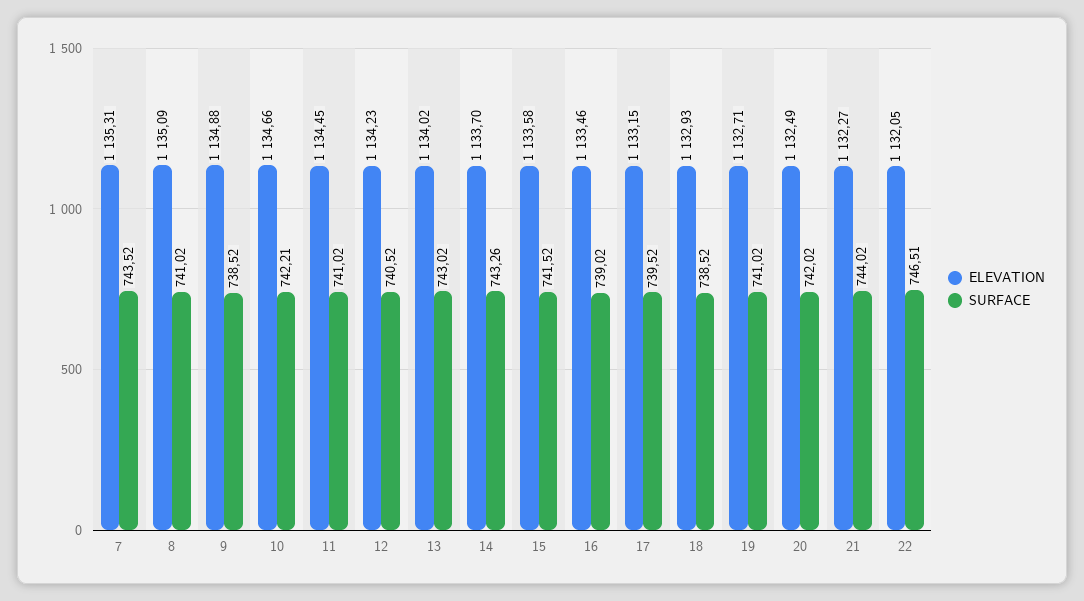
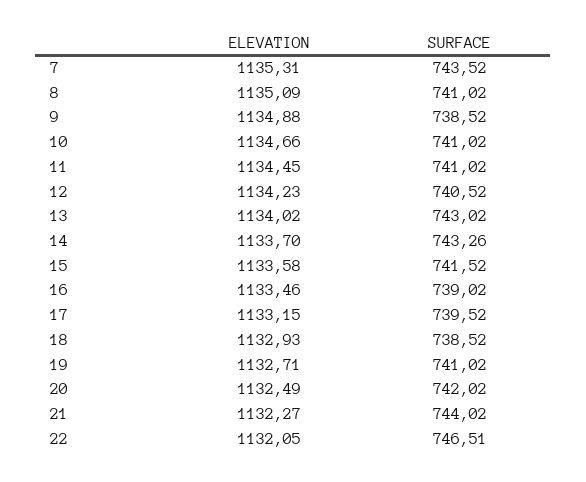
SURFACE, 10: 742.21 -> 741.02

